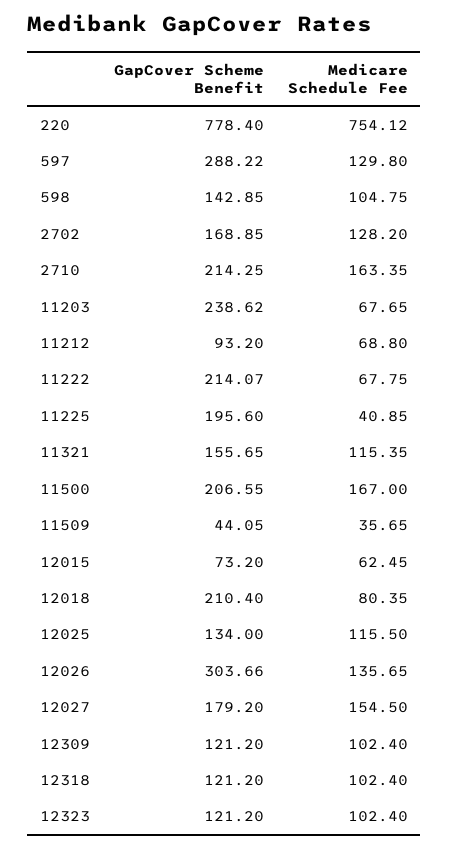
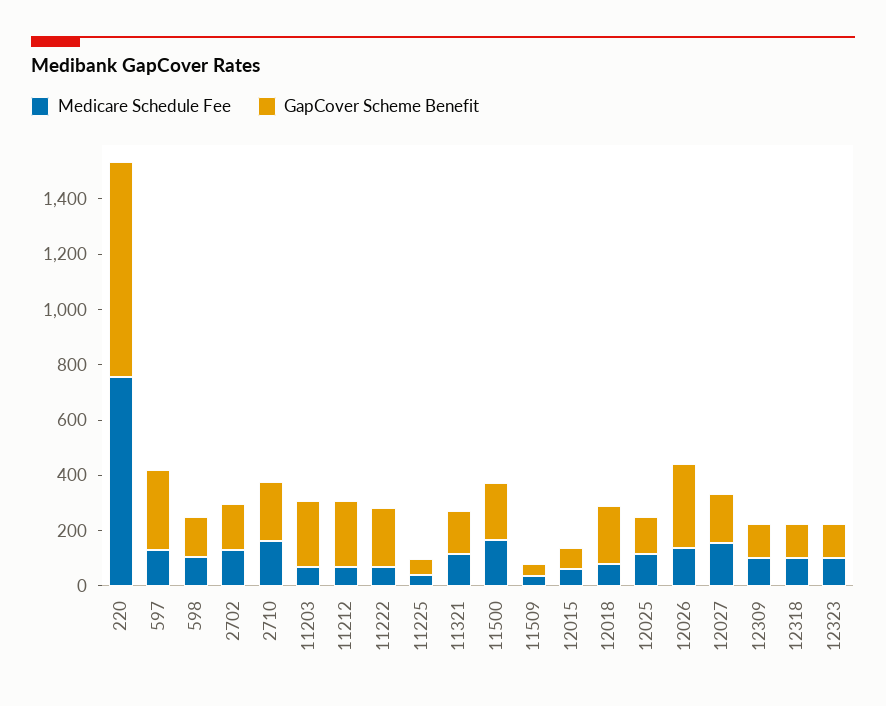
GapCover Scheme Benefit, 11212: 93.2 -> 250
GapCover Scheme Benefit, 11225: 195.6 -> 50

